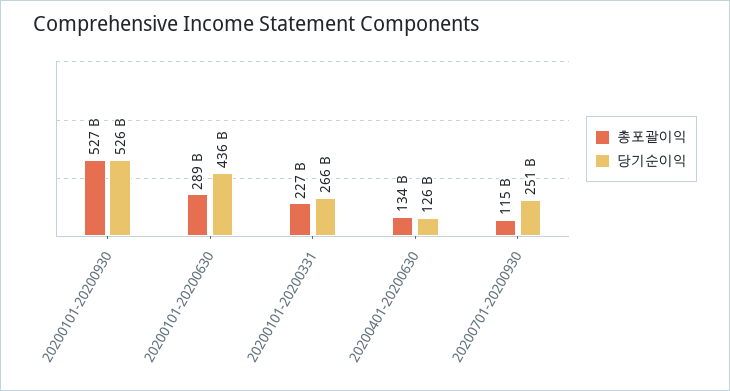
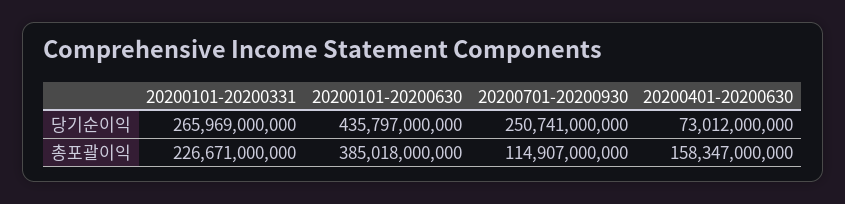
총포괄이익, 20200101-20200930: 527000000000 -> none
당기순이익, 20200101-20200930: 526000000000 -> none
총포괄이익, 20200101-20200630: 289000000000 -> 385018000000
총포괄이익, 20200401-20200630: 134000000000 -> 158347000000
당기순이익, 20200401-20200630: 126000000000 -> 73012000000

